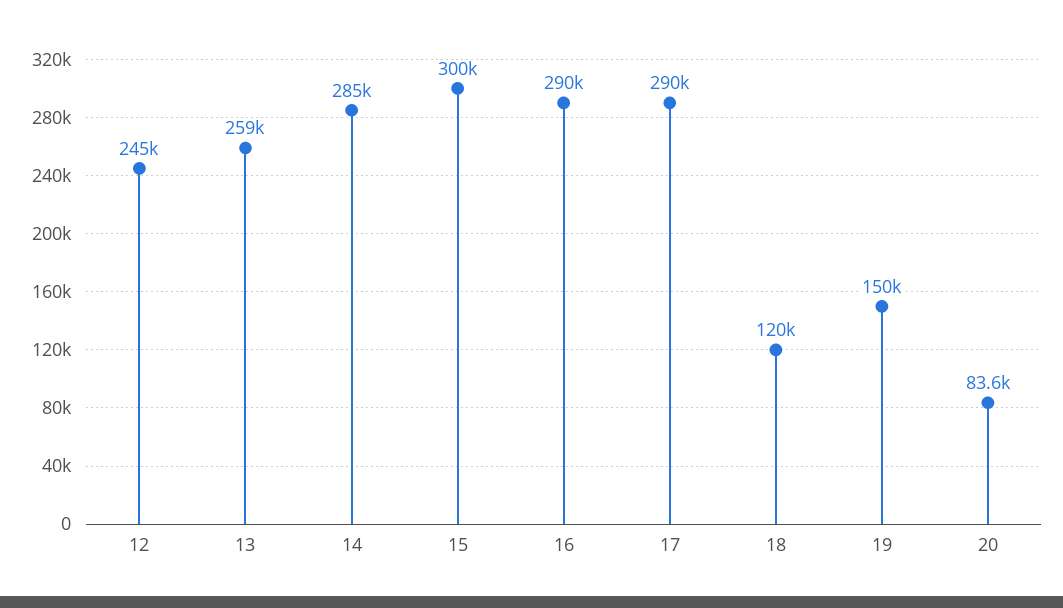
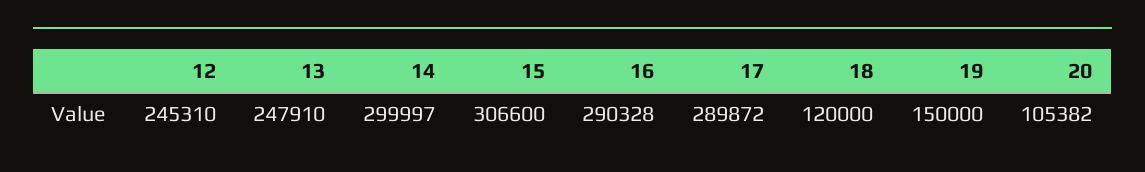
13: 259000 -> 247910
14: 285000 -> 299997
15: 300000 -> 306600
20: 83600 -> 105382

